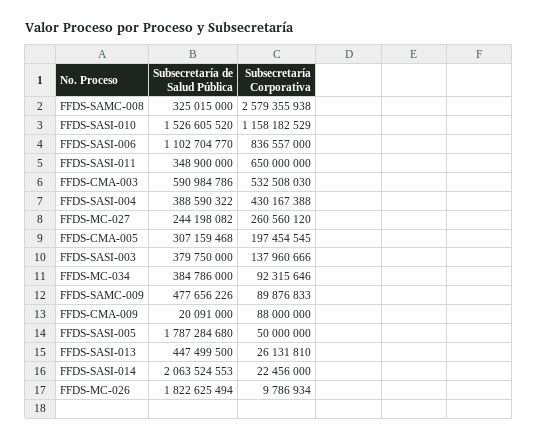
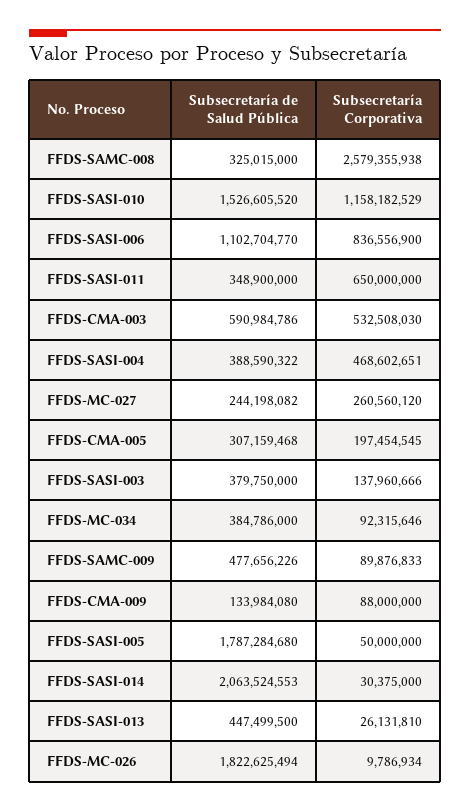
Subsecretaría Corporativa, FFDS-SASI-006: 836557000 -> 836556900
Subsecretaría Corporativa, FFDS-SASI-004: 430167388 -> 468602651
Subsecretaría de Salud Pública, FFDS-CMA-009: 20091000 -> 133984080
Subsecretaría Corporativa, FFDS-SASI-014: 22456000 -> 30375000

